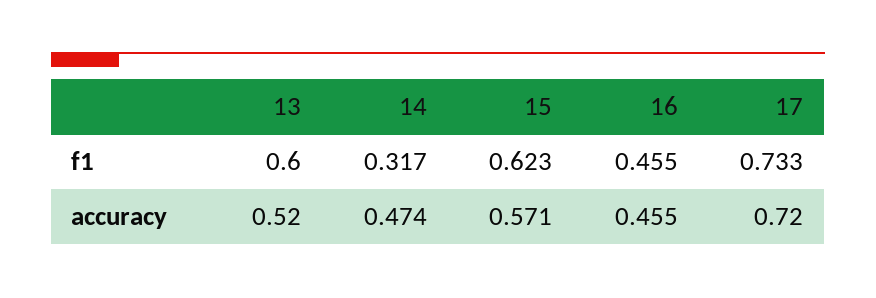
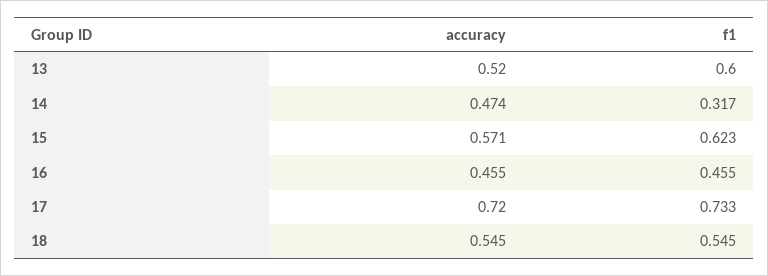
18, accuracy: none -> 0.545
18, f1: none -> 0.545

